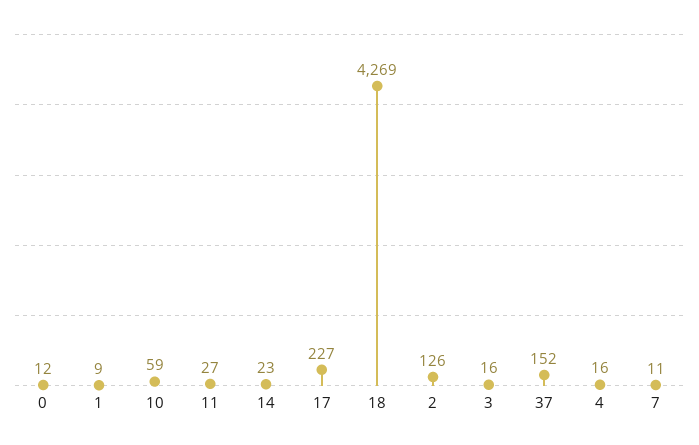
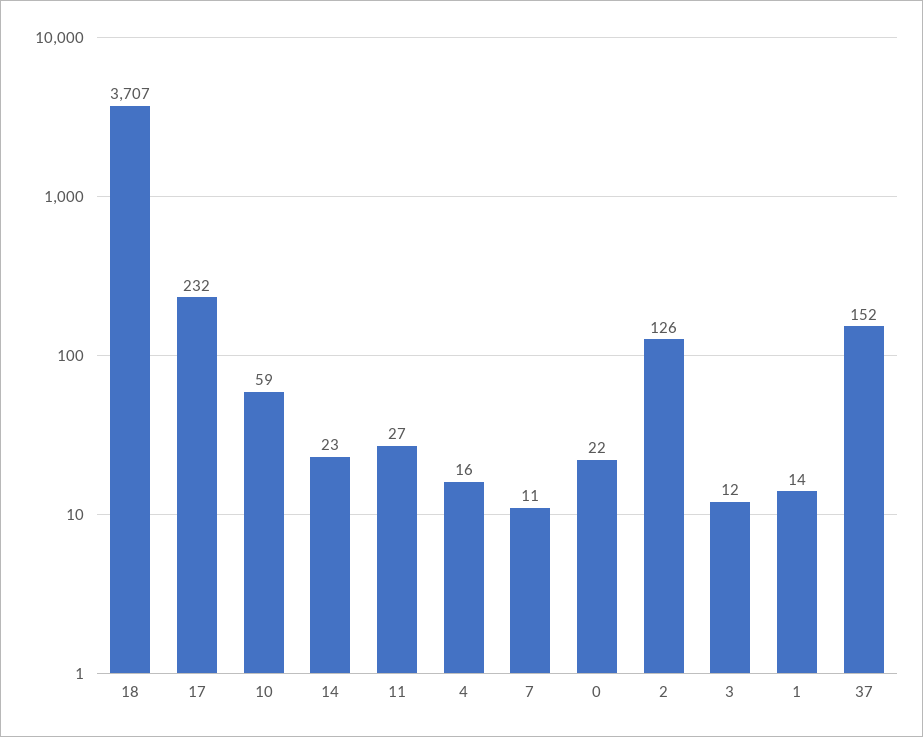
0: 12 -> 22
1: 9 -> 14
17: 227 -> 232
18: 4269 -> 3707
3: 16 -> 12

